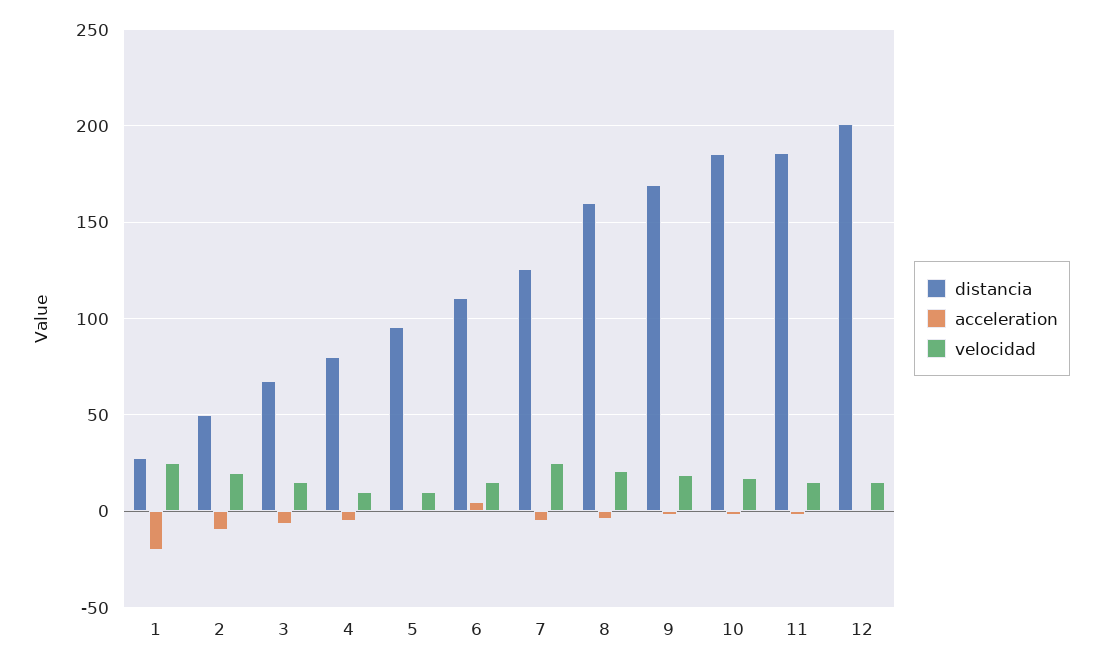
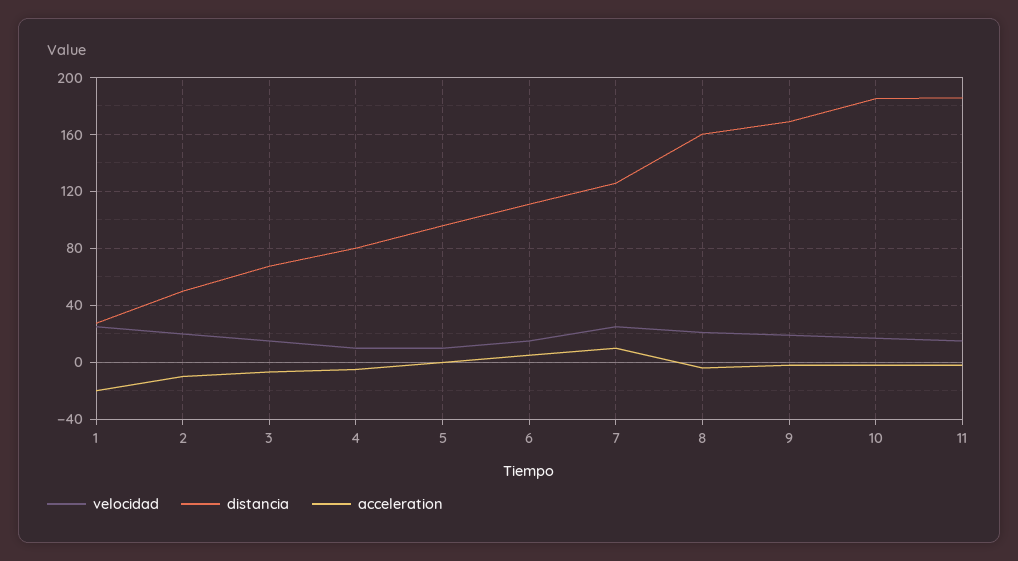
acceleration, 7: -5 -> 10
distancia, 12: 200 -> none
acceleration, 12: 0 -> none
velocidad, 12: 15 -> none

